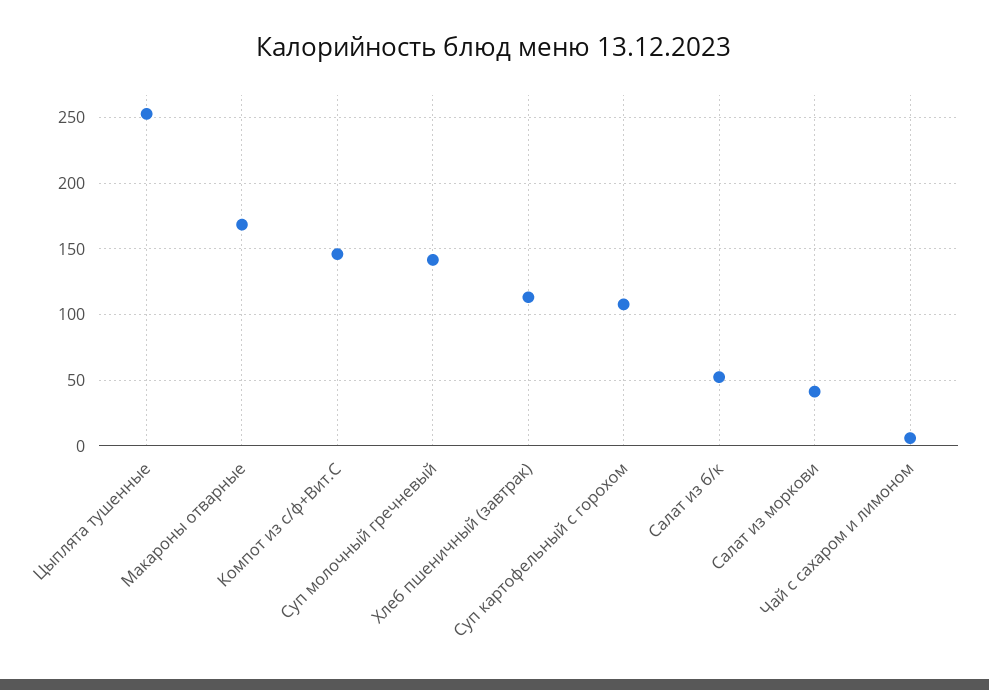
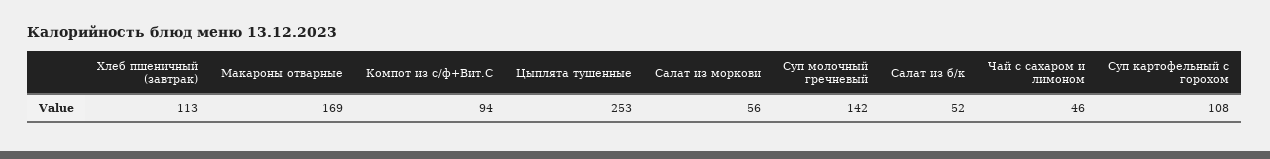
Компот из с/ф+Вит.С: 145 -> 94
Салат из моркови: 40 -> 56
Чай с сахаром и лимоном: 5 -> 46

